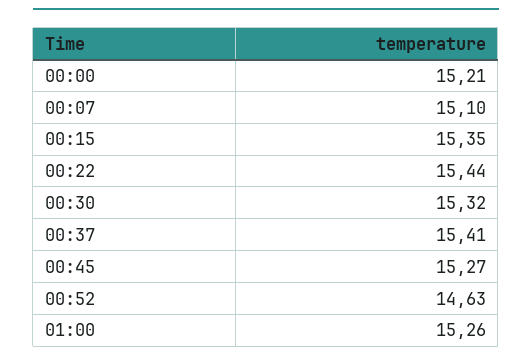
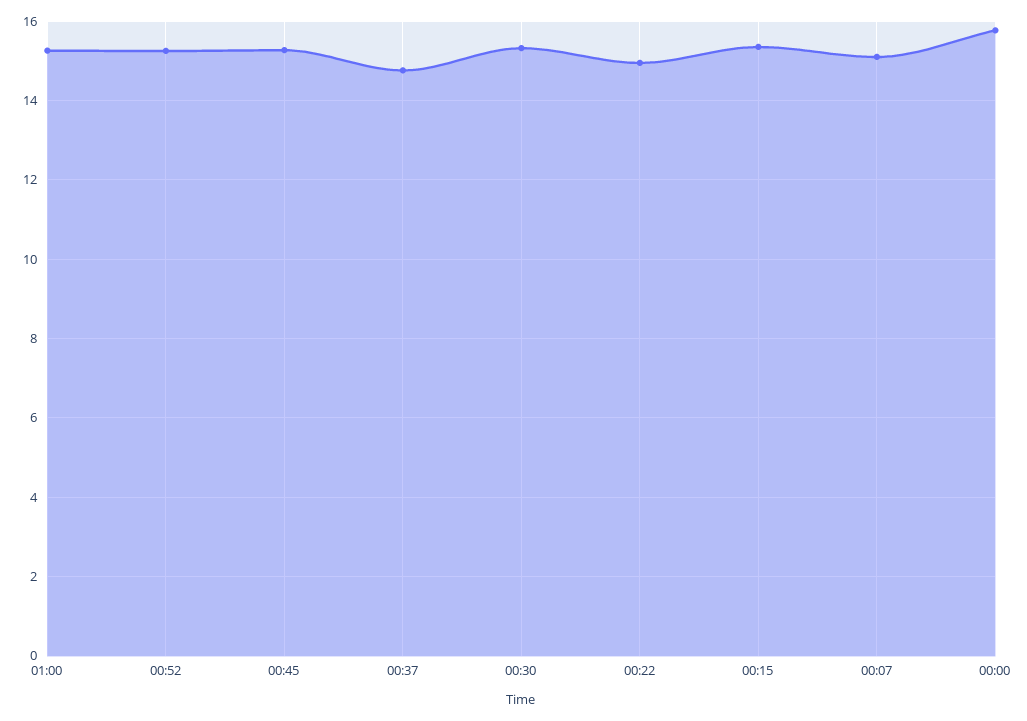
00:00: 15.21 -> 15.8
00:22: 15.44 -> 15
00:37: 15.41 -> 14.8
00:52: 14.63 -> 15.2

